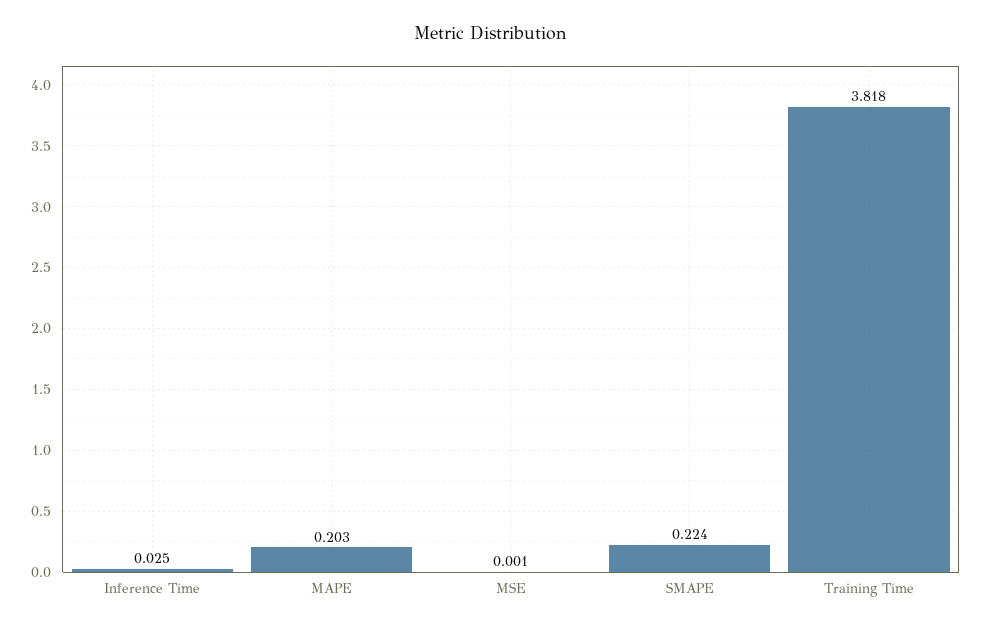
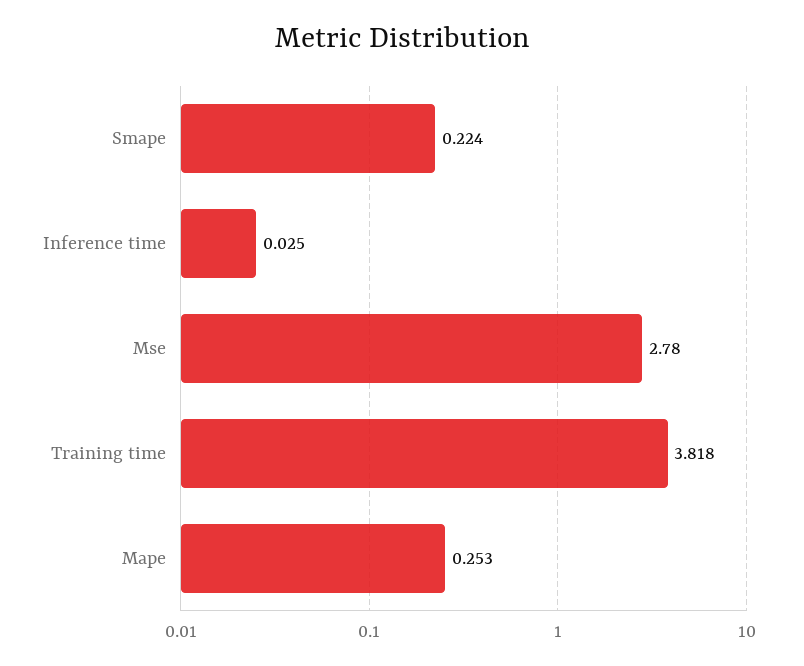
MAPE: 0.203 -> 0.253
MSE: 0.001 -> 2.78

